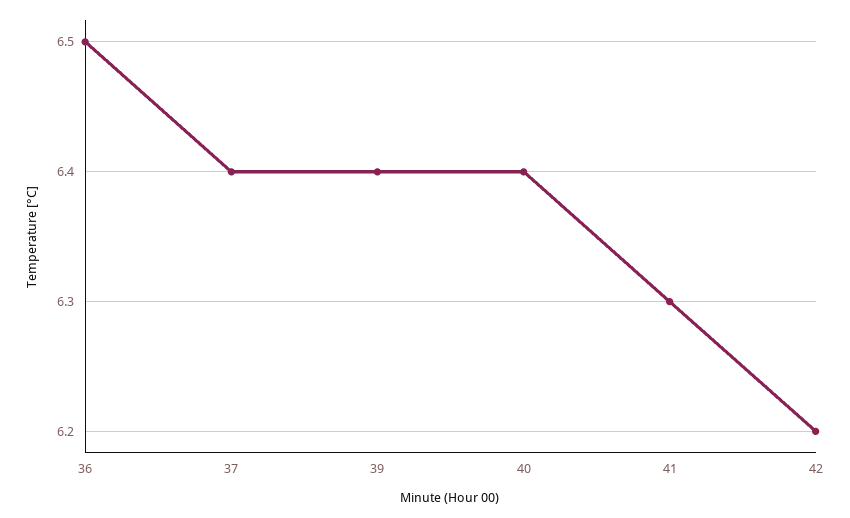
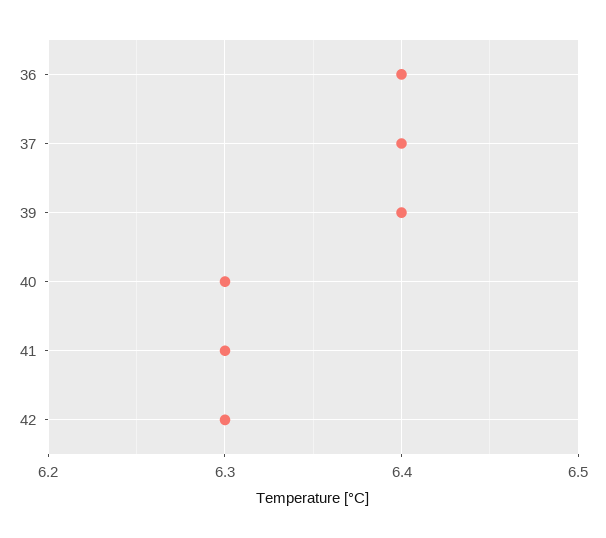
36: 6.5 -> 6.4
40: 6.4 -> 6.3
42: 6.2 -> 6.3

